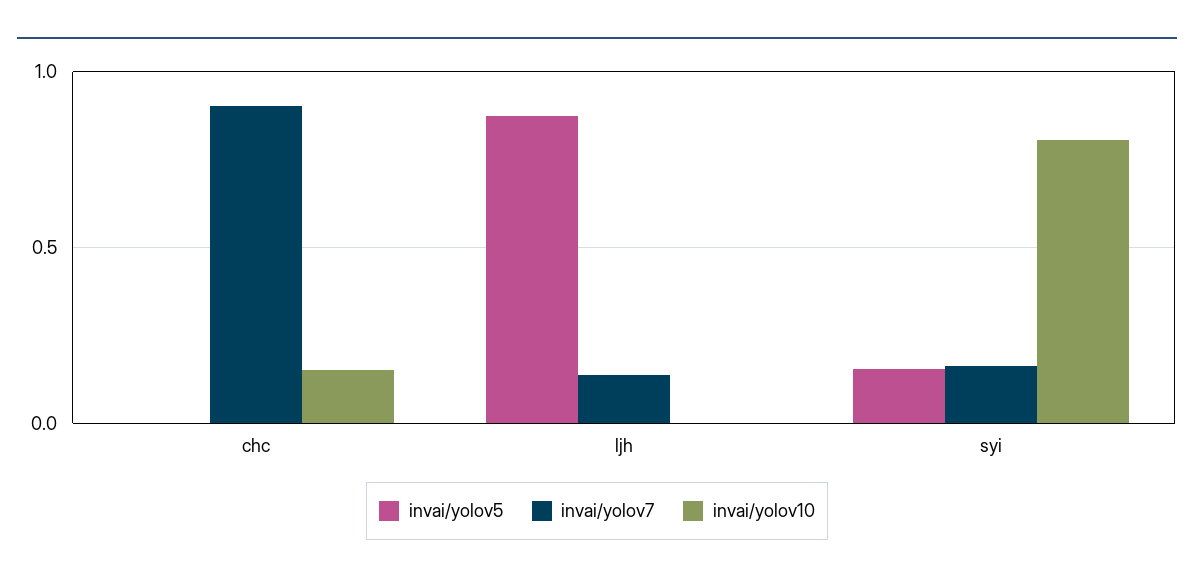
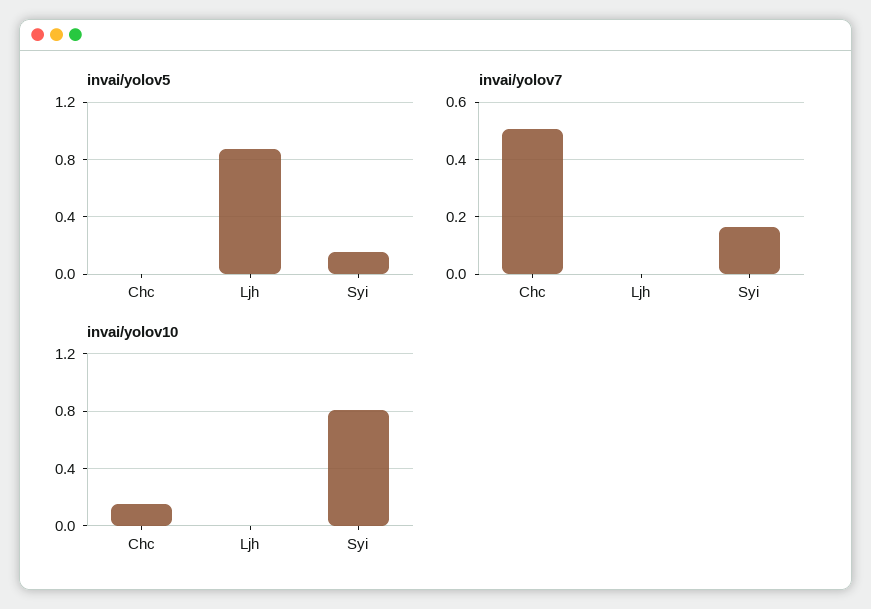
invai/yolov7, chc: 0.9 -> 0.5
invai/yolov7, ljh: 0.15 -> 0

